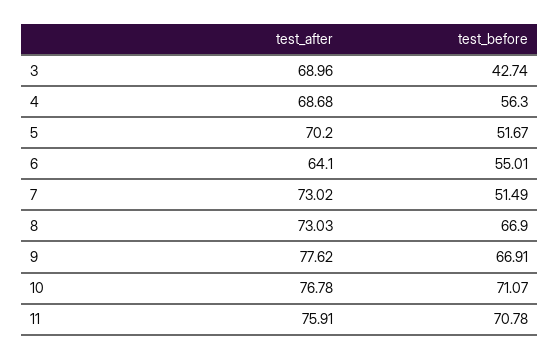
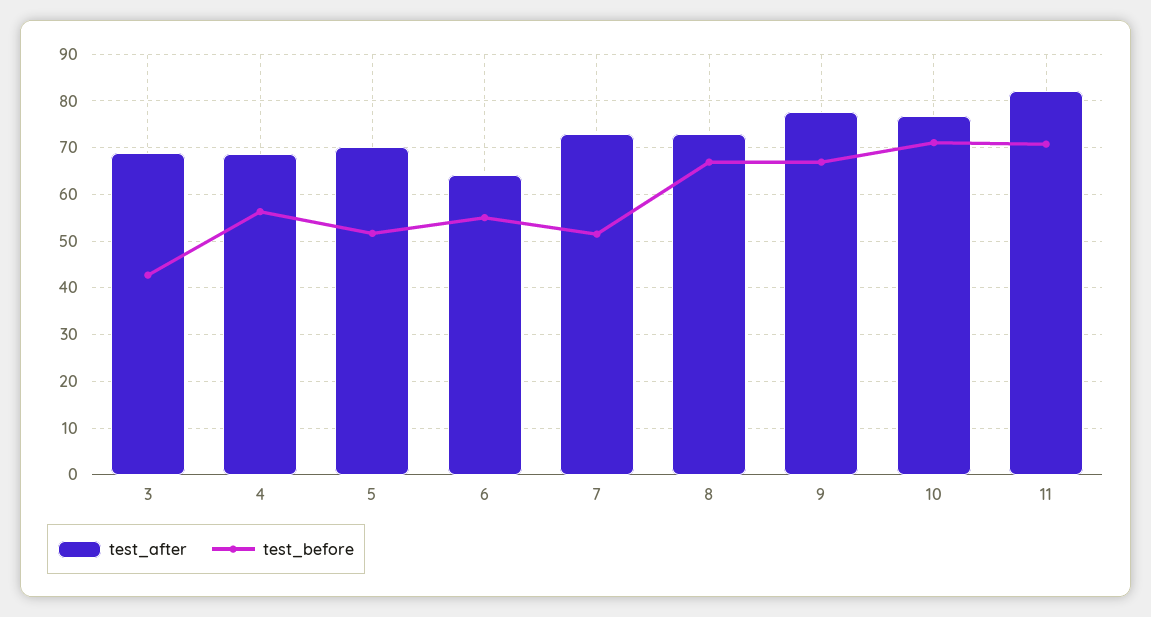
test_after, 11: 75.91 -> 82

